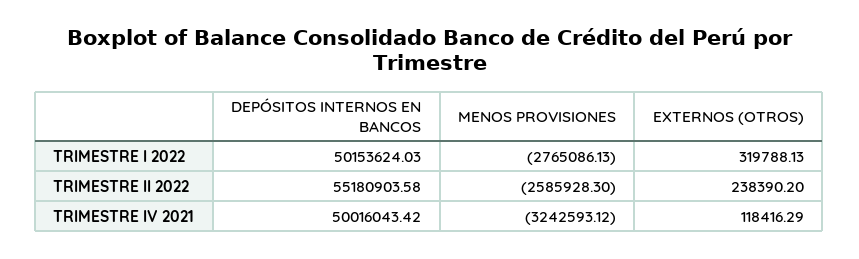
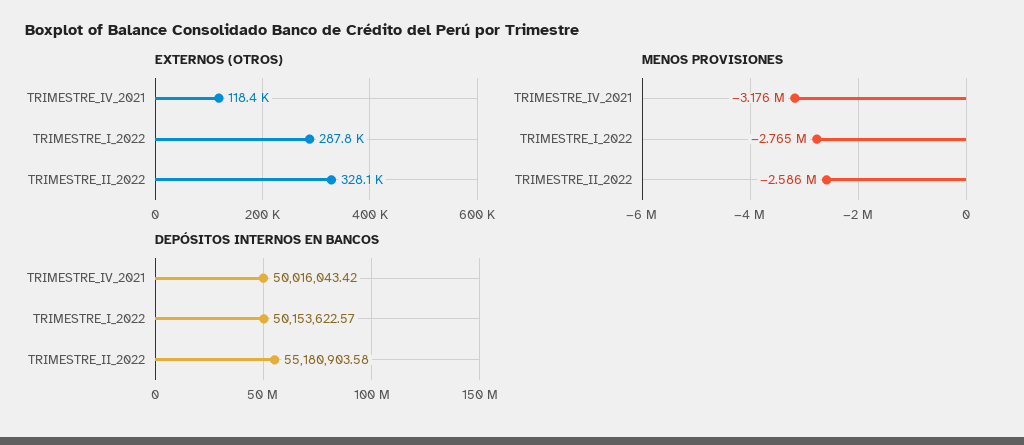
DEPÓSITOS INTERNOS EN BANCOS, TRIMESTRE I 2022: 50153624.03 -> 50153622.57
EXTERNOS (OTROS), TRIMESTRE I 2022: 319788.13 -> 287800
EXTERNOS (OTROS), TRIMESTRE II 2022: 238390.2 -> 328100
MENOS PROVISIONES, TRIMESTRE IV 2021: -3242593.12 -> -3176000

